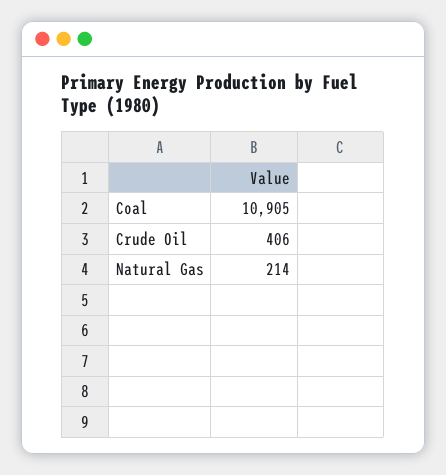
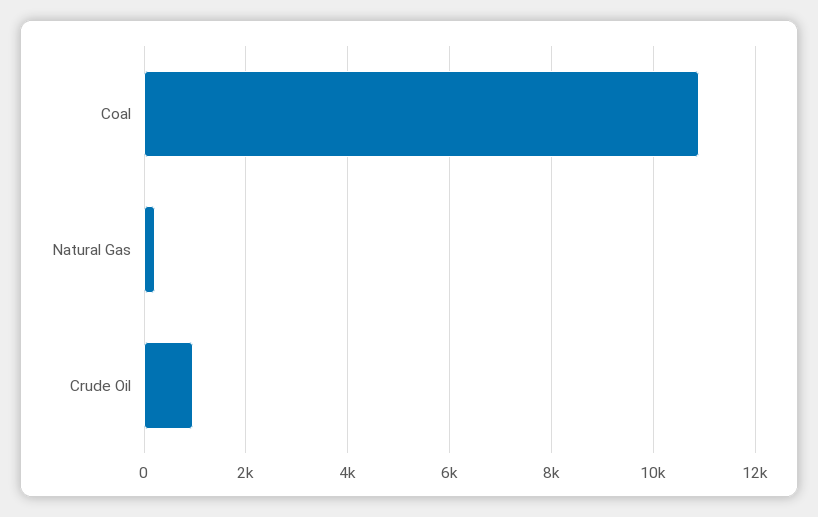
Crude Oil: 406 -> 1000

